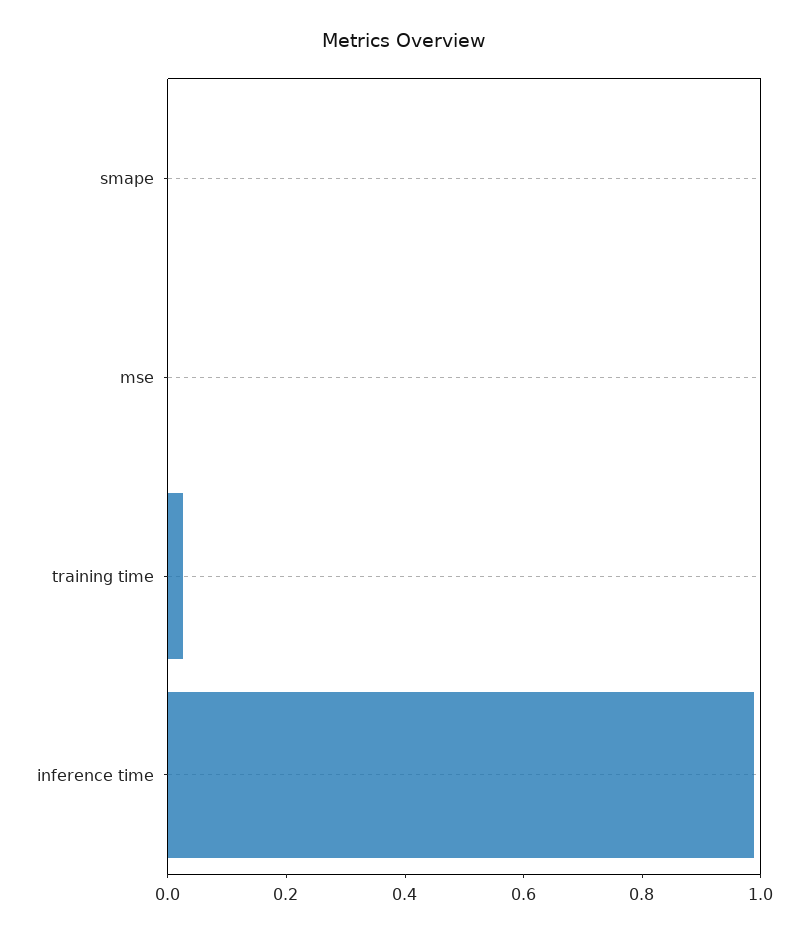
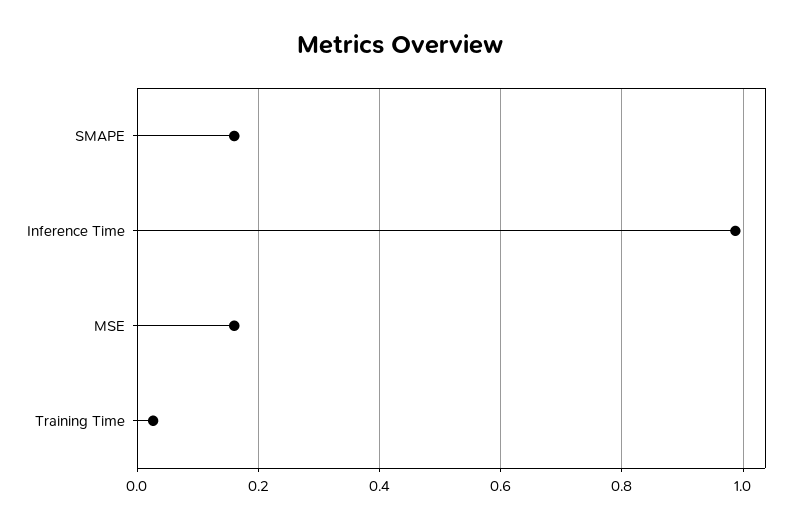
smape: 0 -> 0.16
mse: 0 -> 0.16

